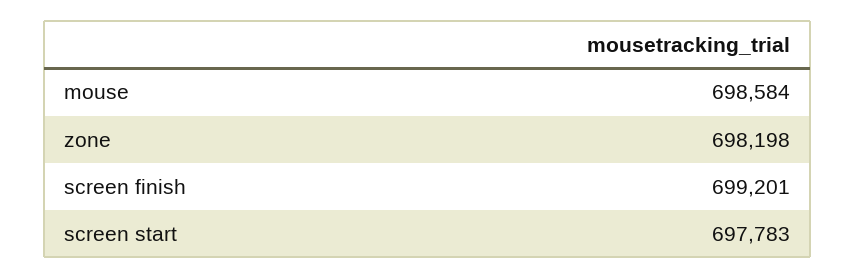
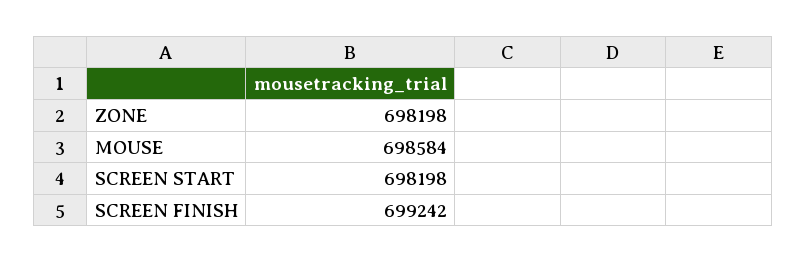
screen finish: 699201 -> 699242
screen start: 697783 -> 698198

